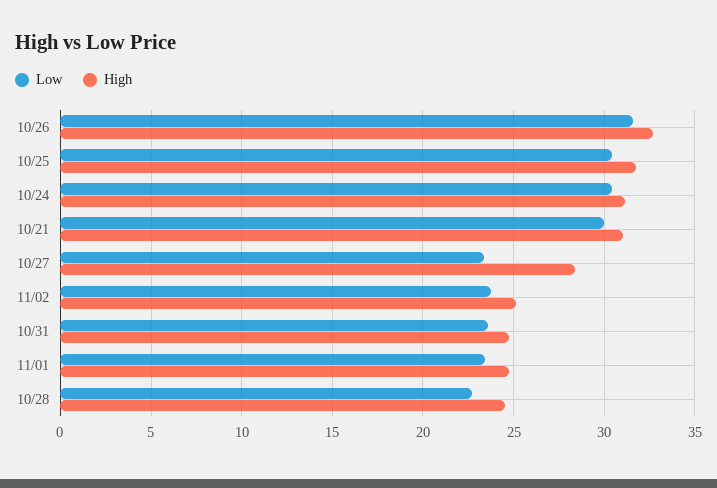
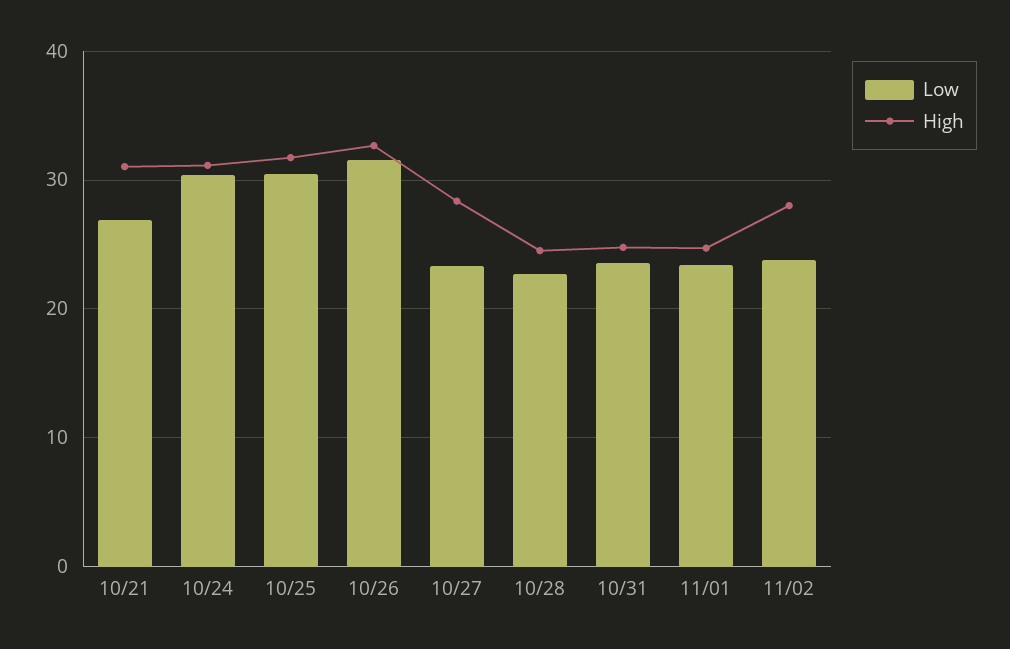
Low, 10/21: 30 -> 27
High, 11/02: 25 -> 28

